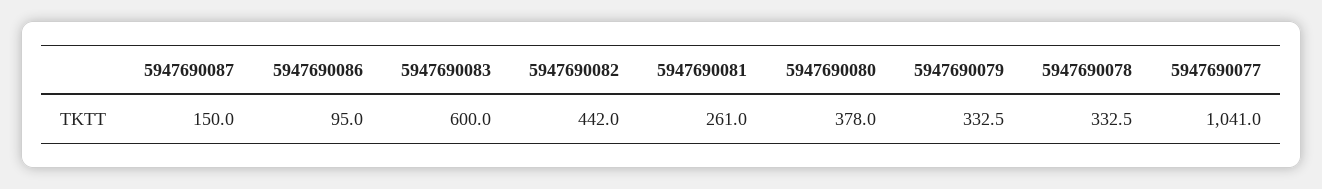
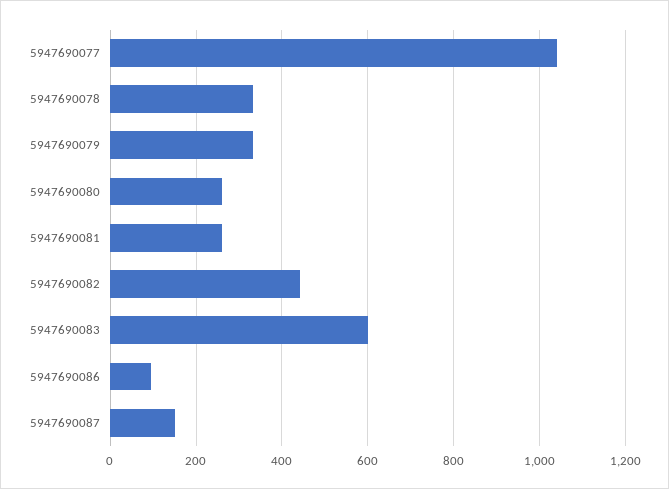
5947690080: 378 -> 260

